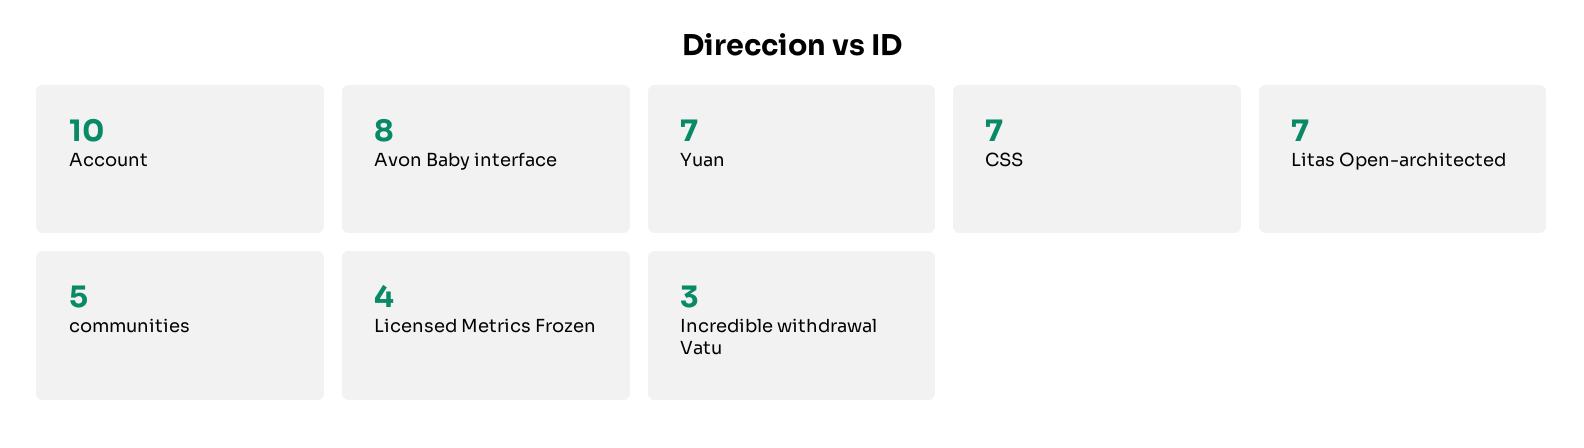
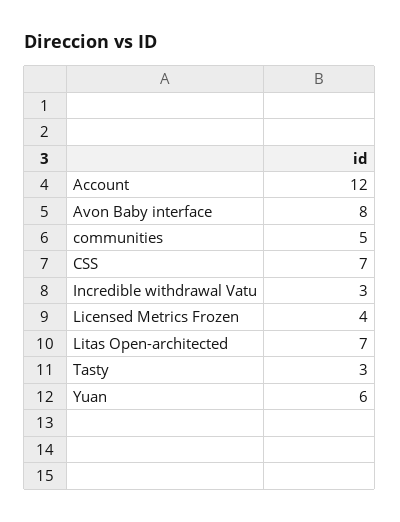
Account: 10 -> 12
Yuan: 7 -> 6
Tasty: none -> 3

